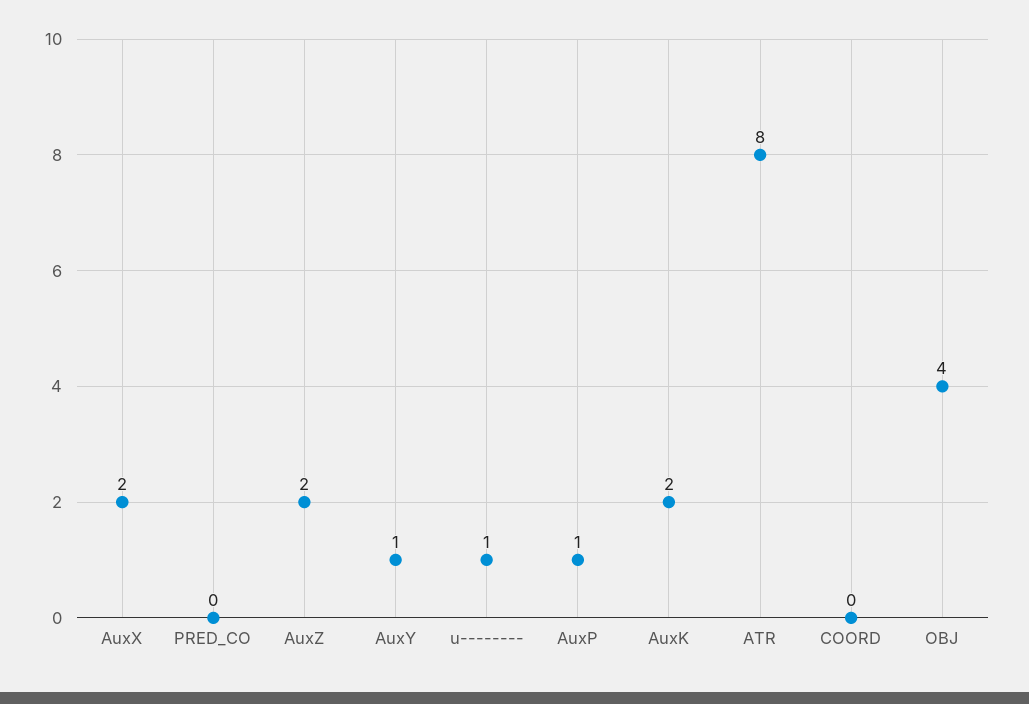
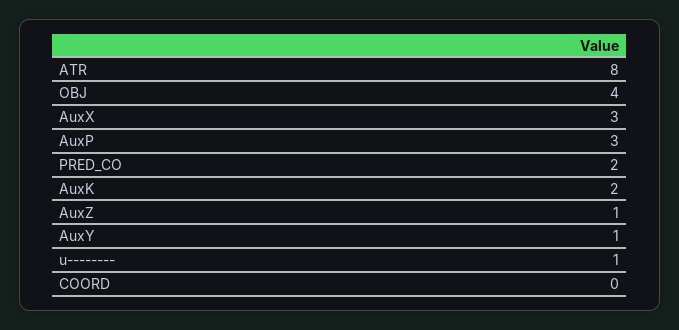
AuxX: 2 -> 3
PRED_CO: 0 -> 2
AuxZ: 2 -> 1
AuxP: 1 -> 3

